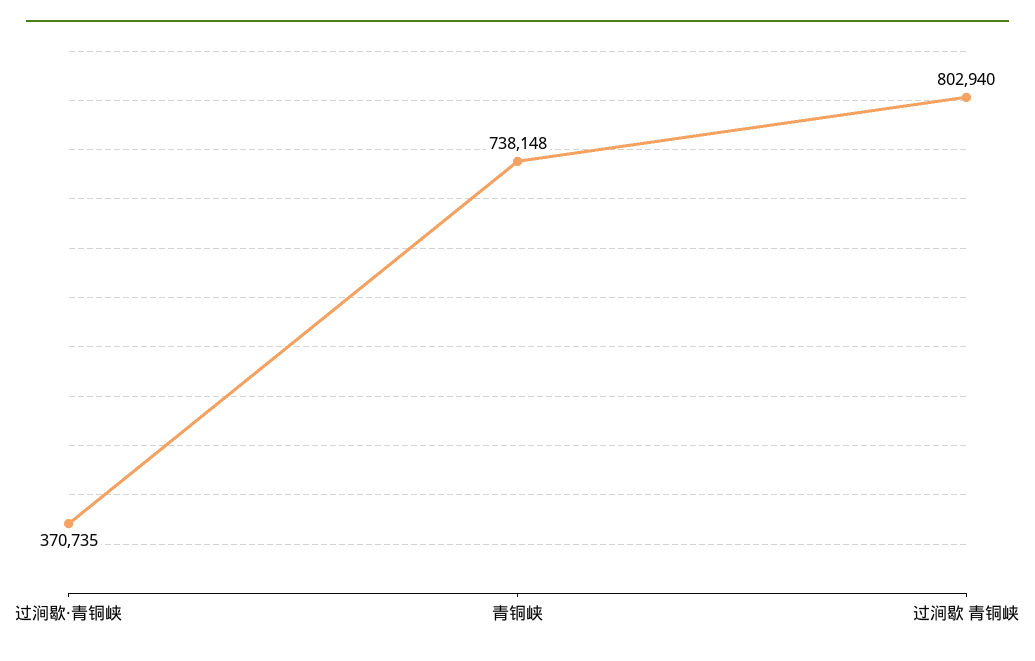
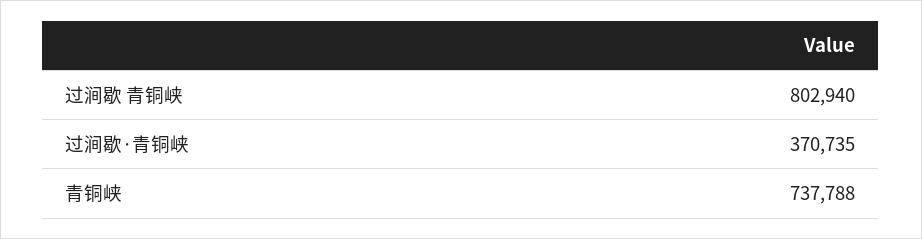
青铜峡: 738148 -> 737788

